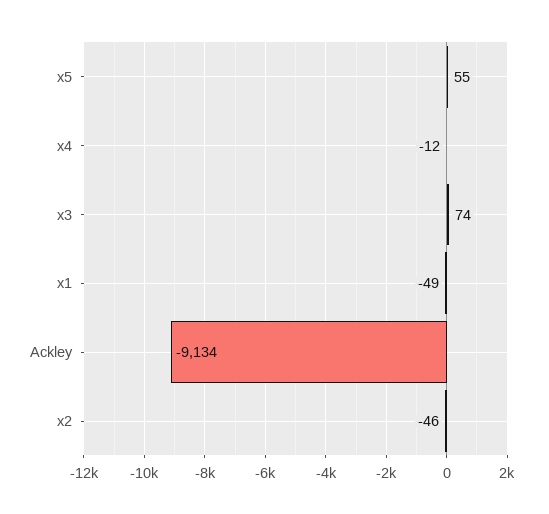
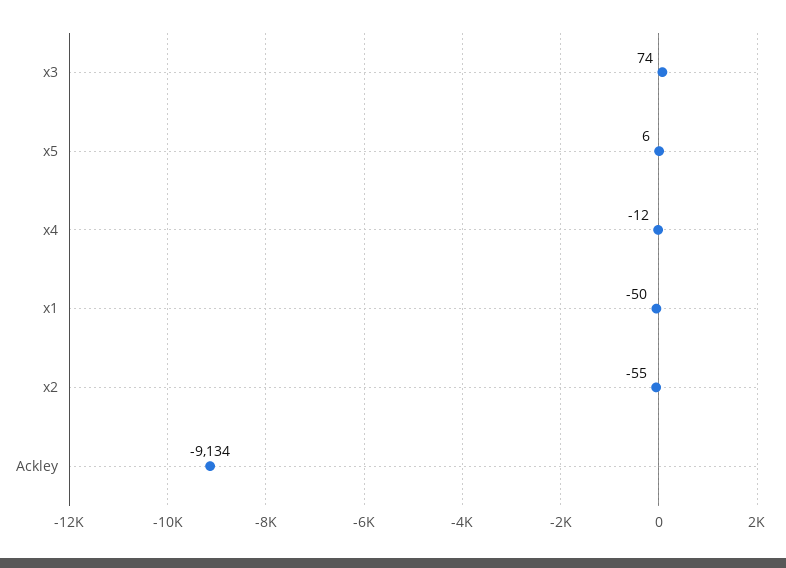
x5: 55 -> 6
x1: -49 -> -50
x2: -46 -> -55

